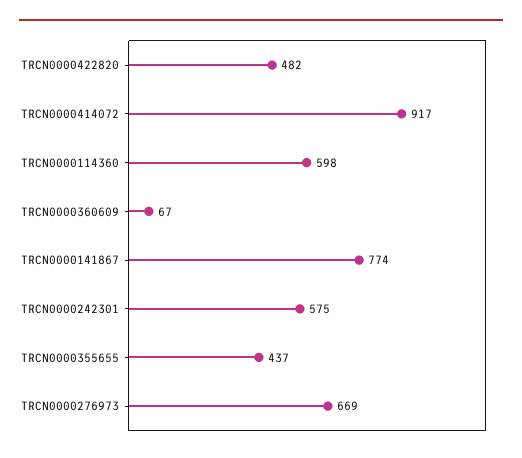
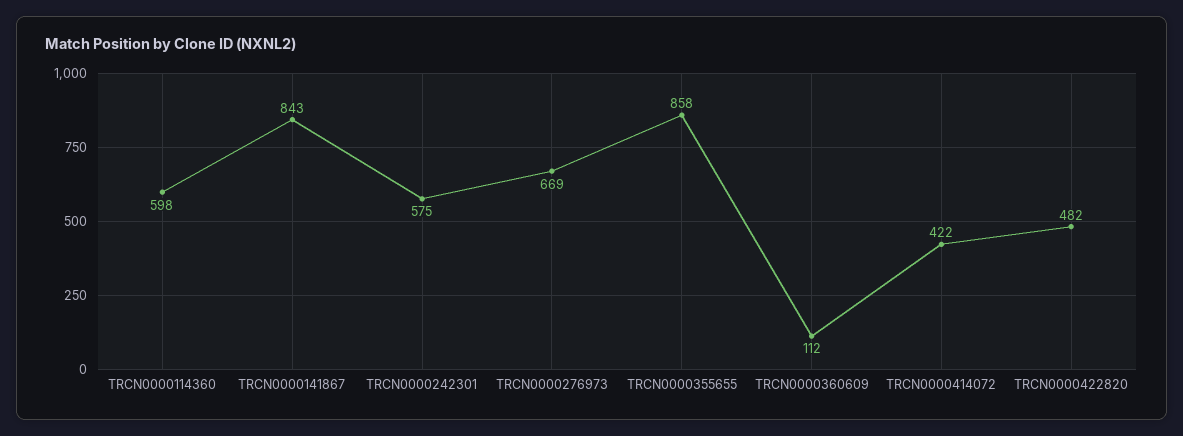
TRCN0000414072: 917 -> 422
TRCN0000360609: 67 -> 112
TRCN0000141867: 774 -> 843
TRCN0000355655: 437 -> 858

